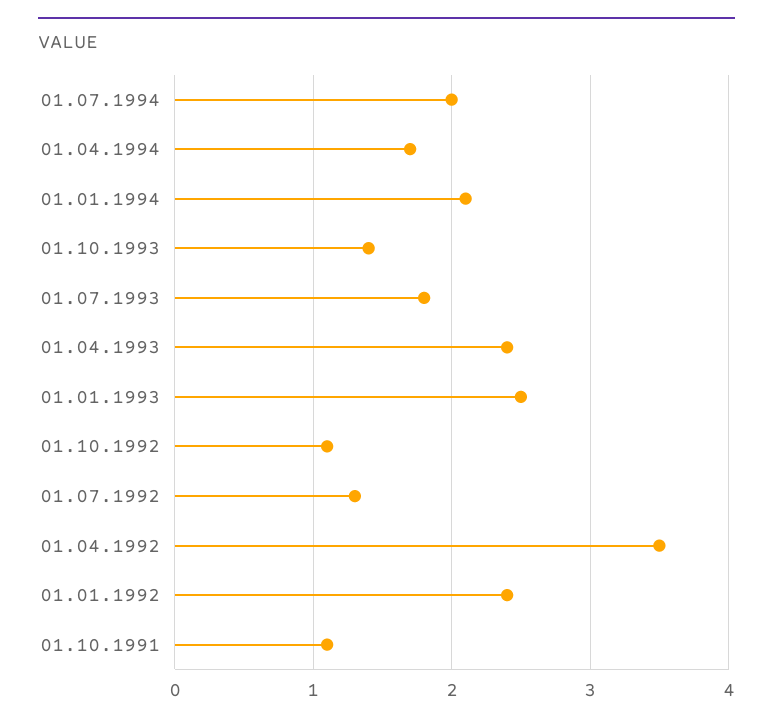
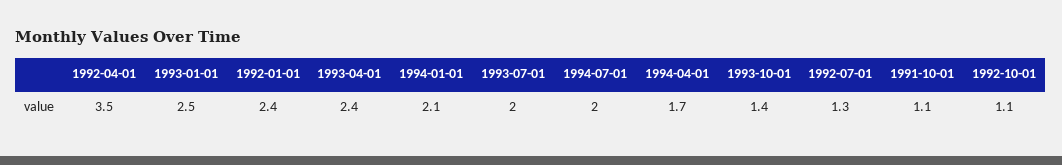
01.07.1993: 1.8 -> 2

